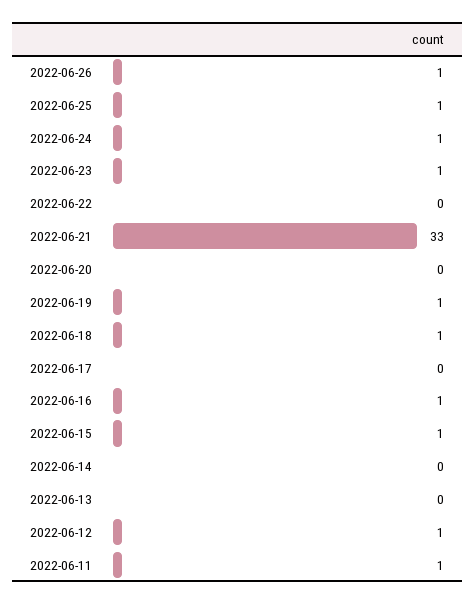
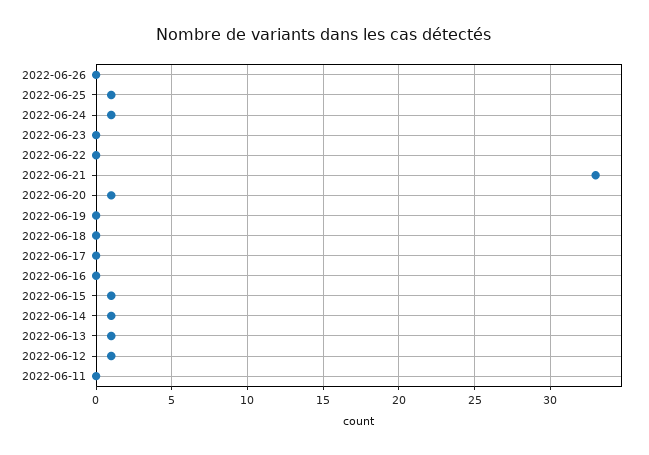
2022-06-26: 1 -> 0
2022-06-23: 1 -> 0
2022-06-20: 0 -> 1
2022-06-19: 1 -> 0
2022-06-18: 1 -> 0
2022-06-16: 1 -> 0
2022-06-14: 0 -> 1
2022-06-13: 0 -> 1
2022-06-11: 1 -> 0

